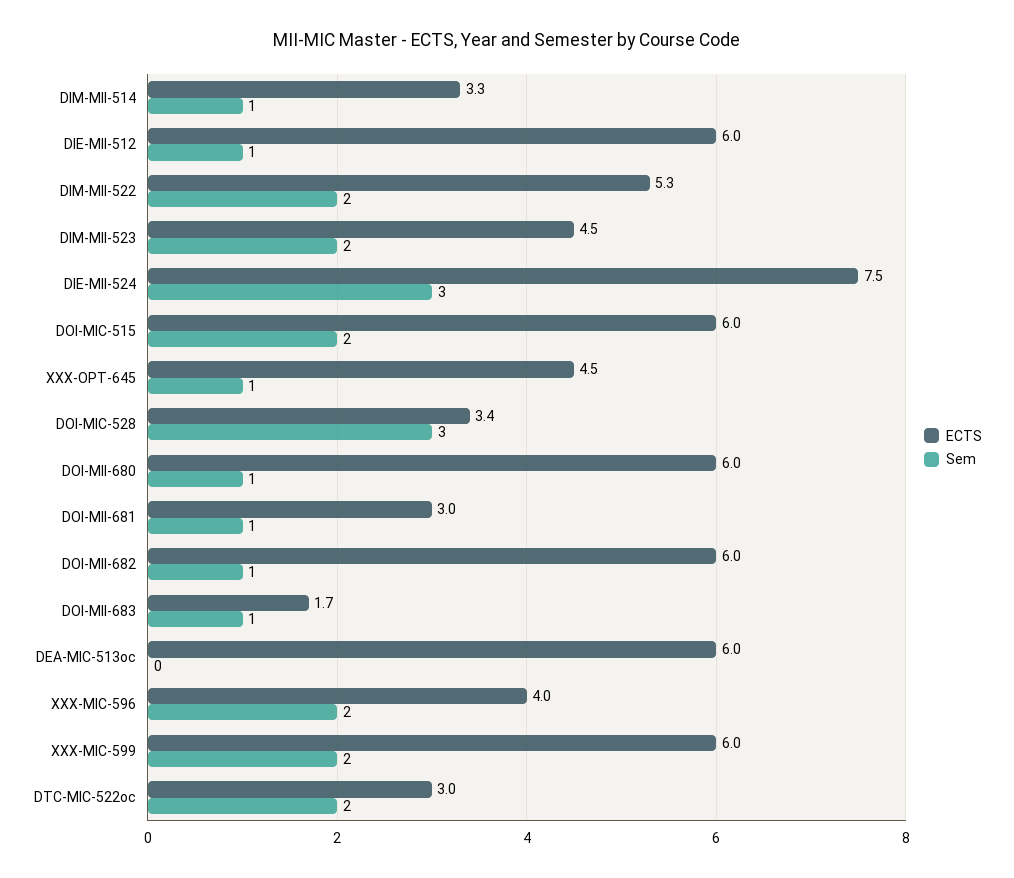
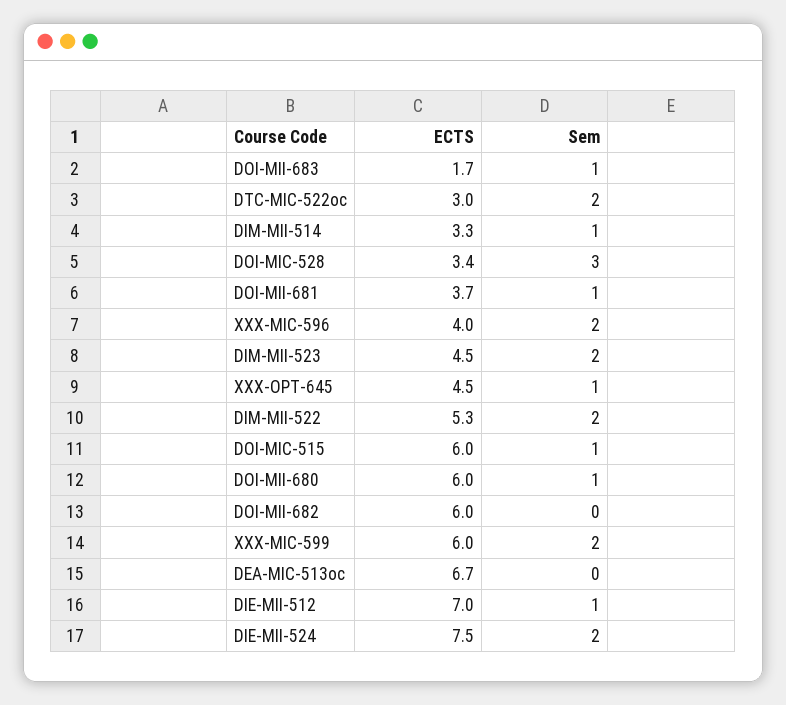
ECTS, DIE-MII-512: 6 -> 7
Sem, DIE-MII-524: 3 -> 2
Sem, DOI-MIC-515: 2 -> 1
ECTS, DOI-MII-681: 3 -> 3.7
Sem, DOI-MII-682: 1 -> 0
ECTS, DEA-MIC-513oc: 6 -> 6.7

